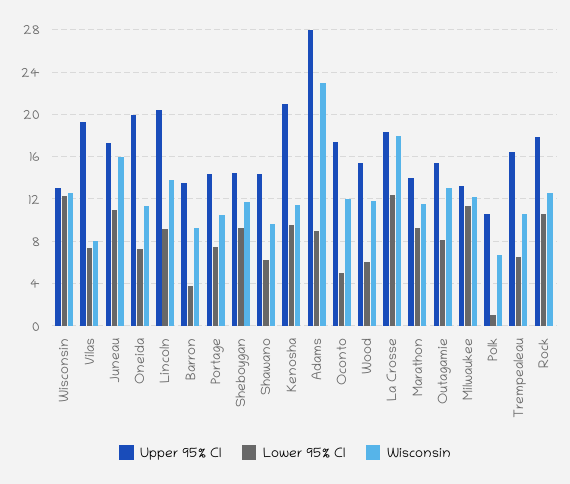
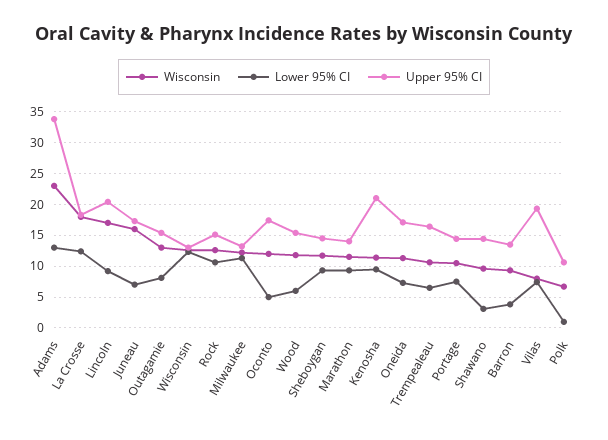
Lower 95% CI, Juneau: 11 -> 7
Upper 95% CI, Oneida: 20 -> 17
Wisconsin, Lincoln: 14 -> 17
Lower 95% CI, Shawano: 6 -> 3
Upper 95% CI, Adams: 28 -> 34
Lower 95% CI, Adams: 9 -> 13
Upper 95% CI, Rock: 18 -> 15

